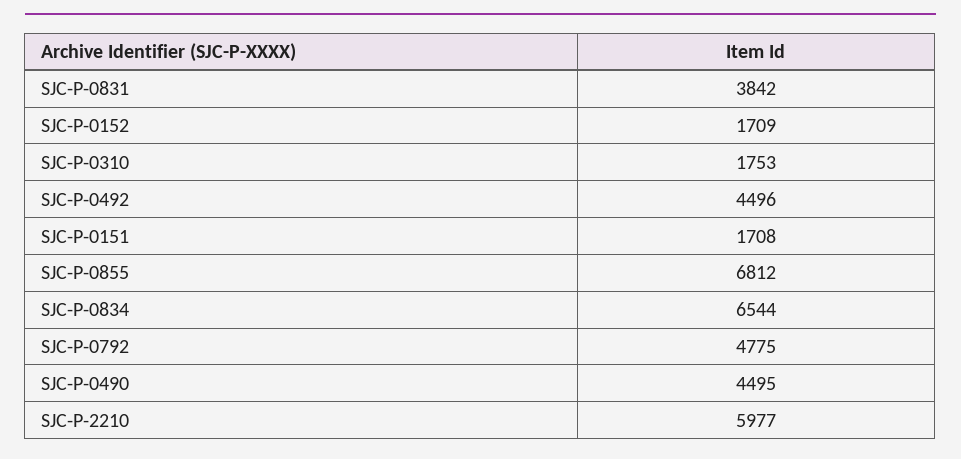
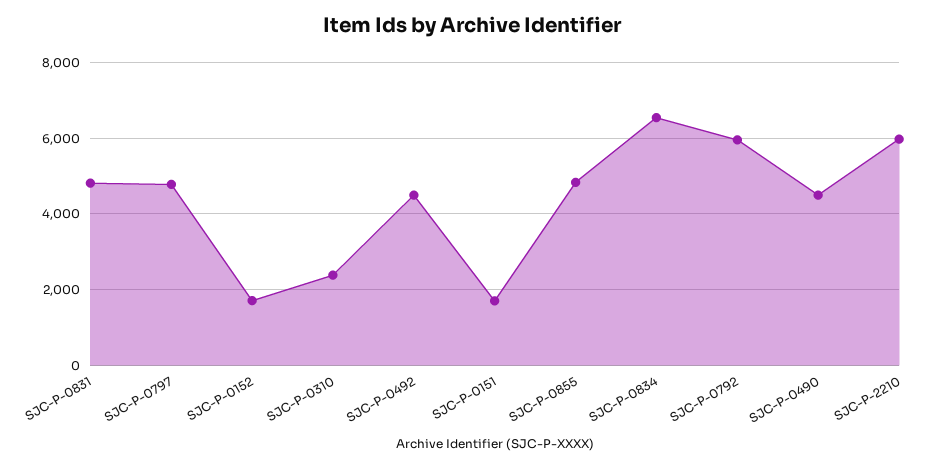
SJC-P-0831: 3842 -> 4800
SJC-P-0310: 1753 -> 2400
SJC-P-0855: 6812 -> 4800
SJC-P-0792: 4775 -> 6000
SJC-P-0797: none -> 4800

